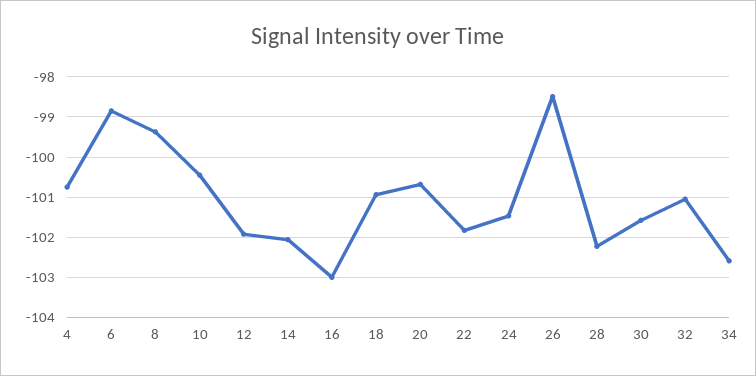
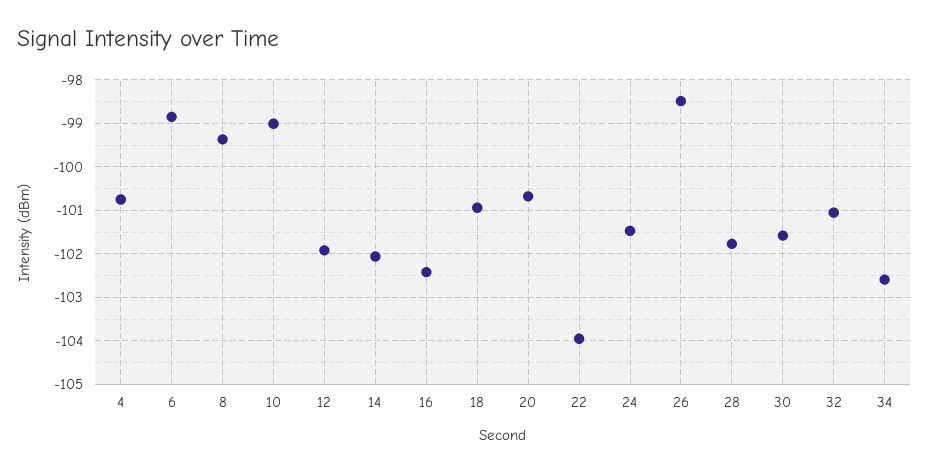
10: -100.4 -> -99
16: -103 -> -102.4
22: -101.8 -> -104
28: -102.2 -> -101.8

